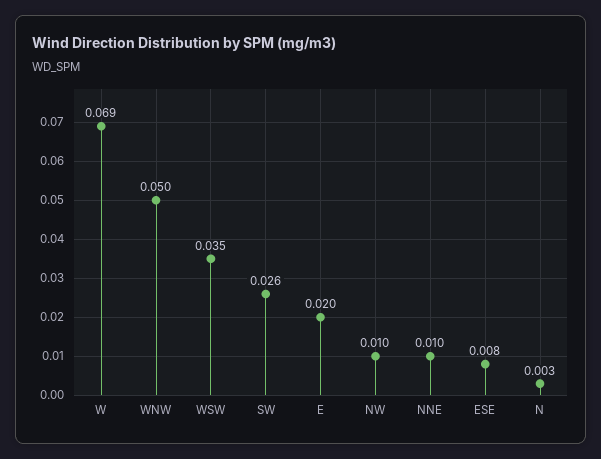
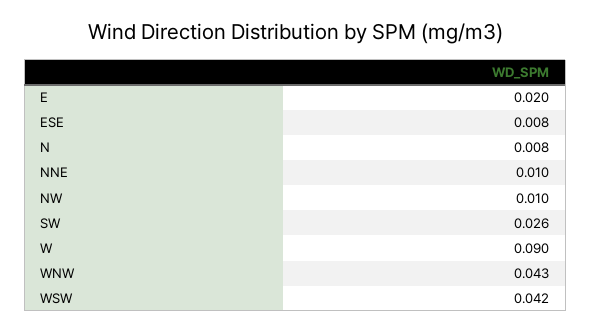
W: 0.069 -> 0.09
WNW: 0.05 -> 0.043
WSW: 0.035 -> 0.042
N: 0.003 -> 0.008

